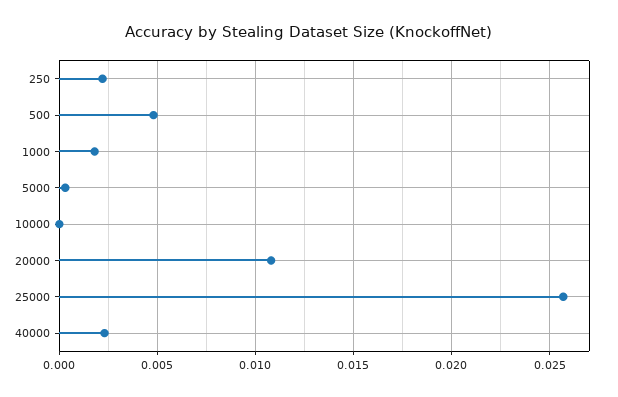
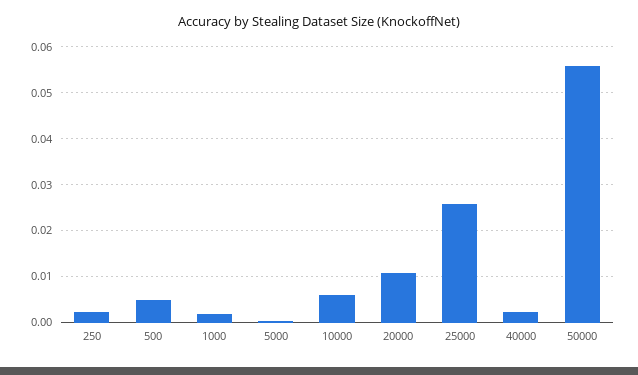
10000: 0 -> 0.006
50000: none -> 0.056

